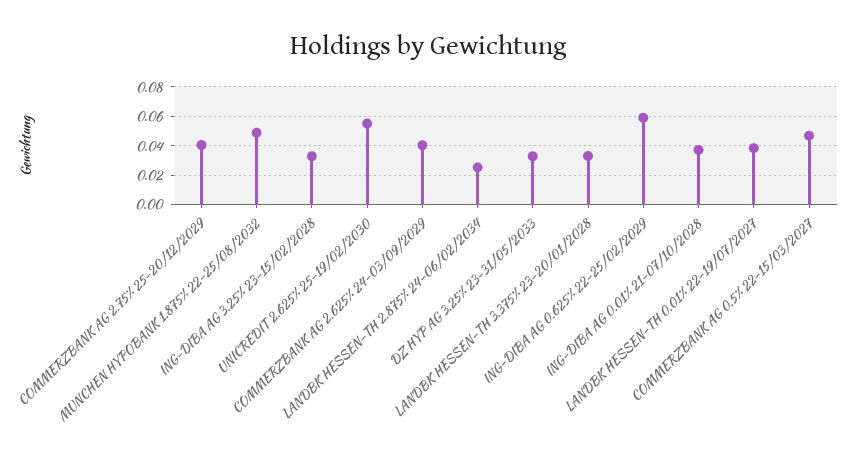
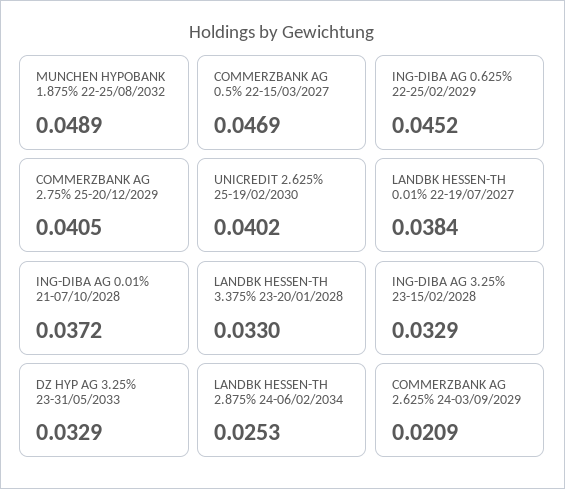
UNICREDIT 2.625% 25-19/02/2030: 0.055 -> 0.0402
COMMERZBANK AG 2.625% 24-03/09/2029: 0.04 -> 0.0209
ING-DIBA AG 0.625% 22-25/02/2029: 0.06 -> 0.0452

